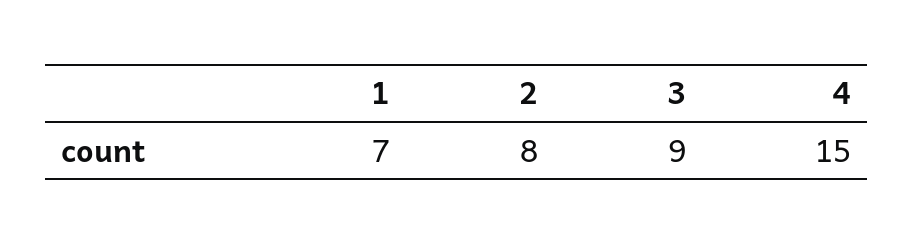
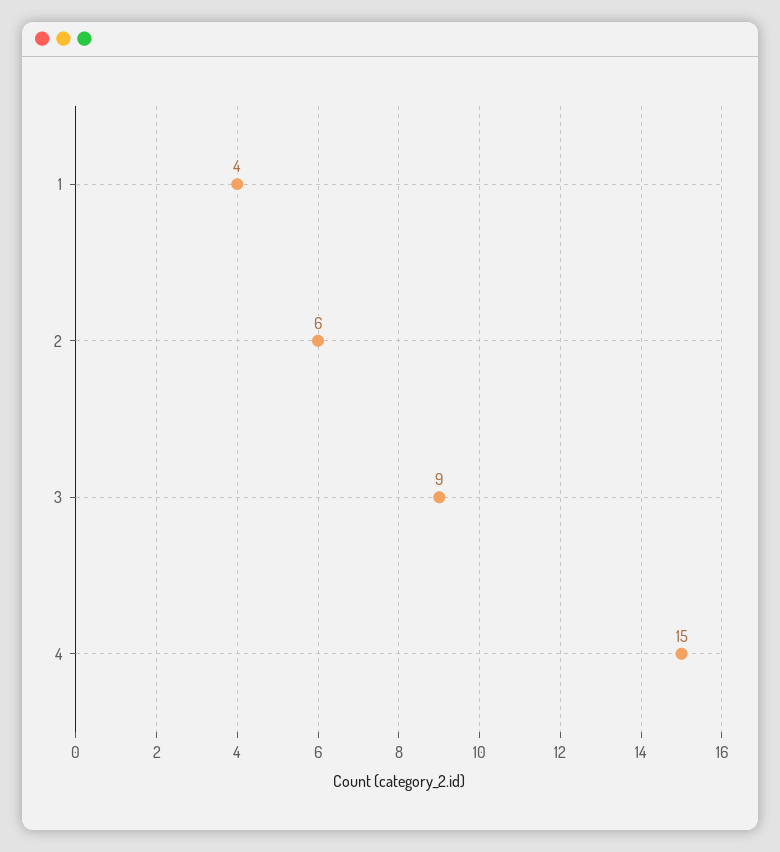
1: 7 -> 4
2: 8 -> 6

